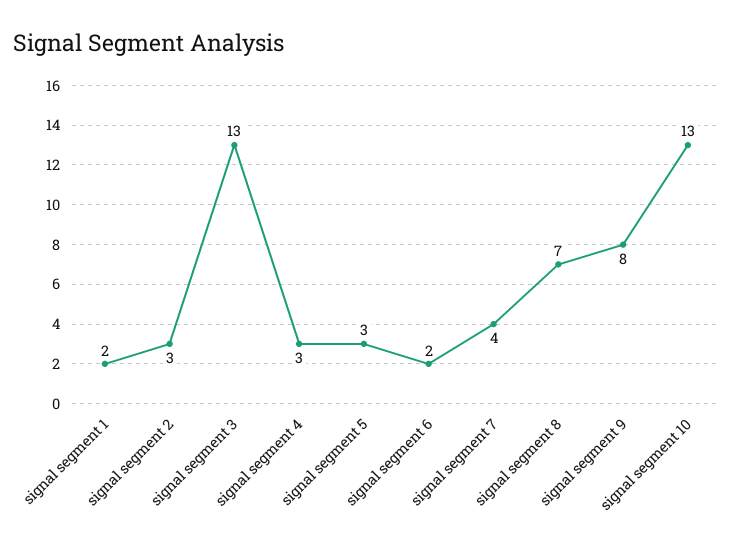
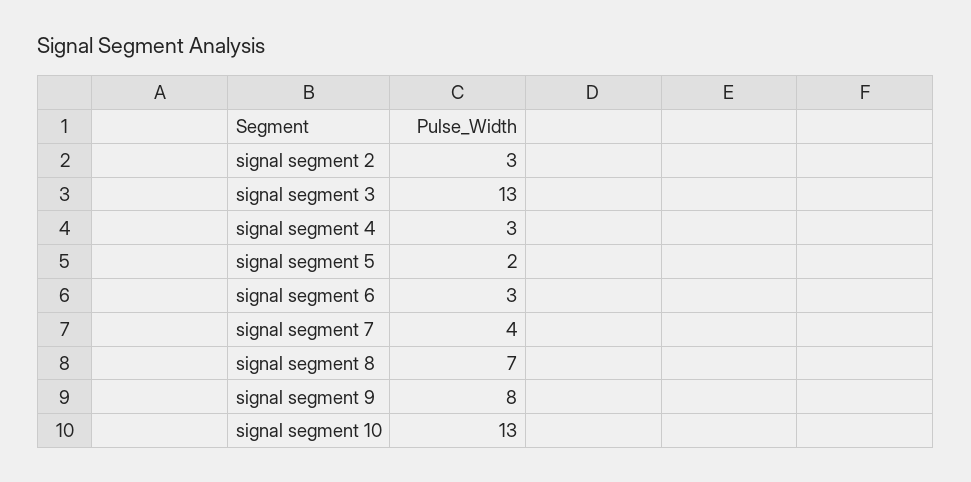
signal segment 1: 2 -> none
signal segment 5: 3 -> 2
signal segment 6: 2 -> 3

